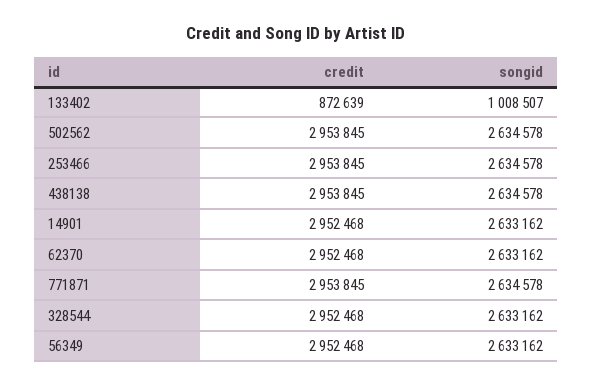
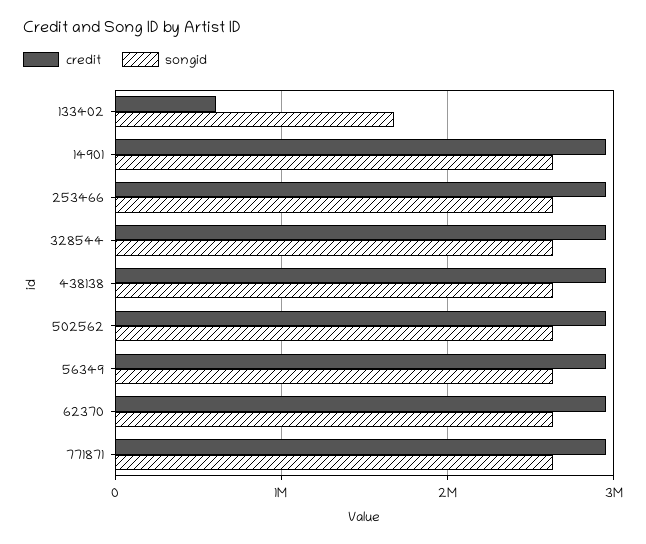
credit, 133402: 872639 -> 600000
songid, 133402: 1008507 -> 1700000

